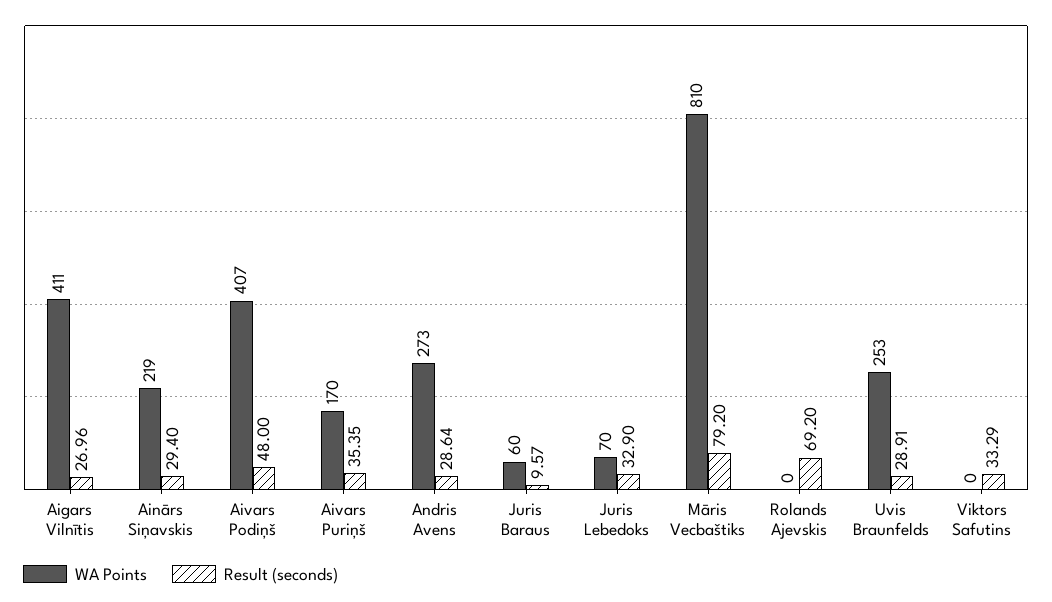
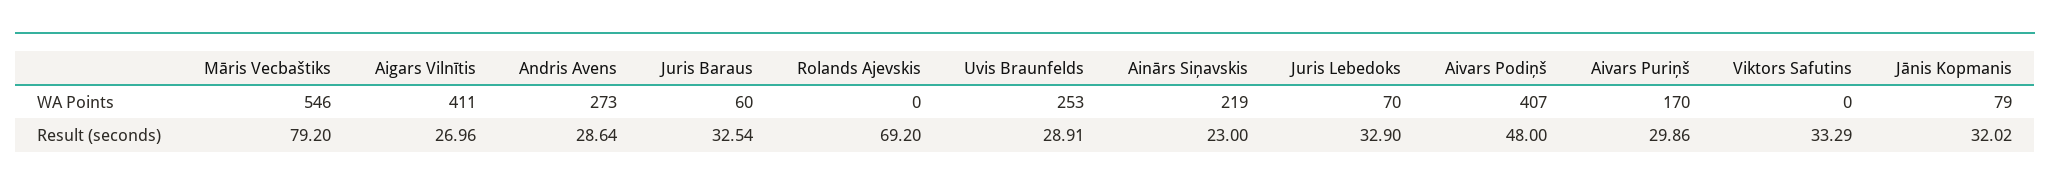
Result (seconds), Ainārs Siņavskis: 29.4 -> 23
Result (seconds), Aivars Puriņš: 35.35 -> 29.86
Result (seconds), Juris Baraus: 9.57 -> 32.54
WA Points, Māris Vecbaštiks: 810 -> 546
WA Points, Jānis Kopmanis: none -> 79
Result (seconds), Jānis Kopmanis: none -> 32.02

